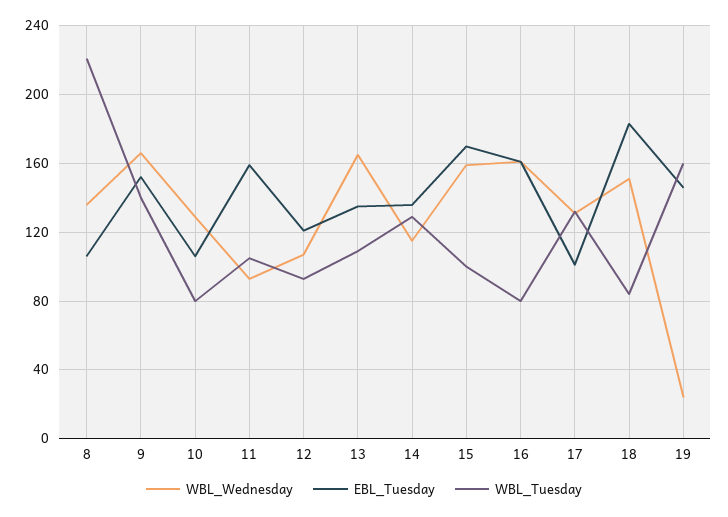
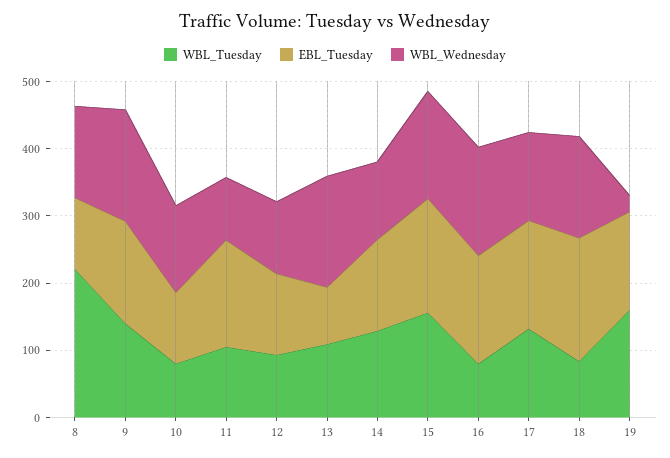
EBL_Tuesday, 13: 135 -> 80
WBL_Tuesday, 15: 100 -> 160
EBL_Tuesday, 17: 100 -> 160

